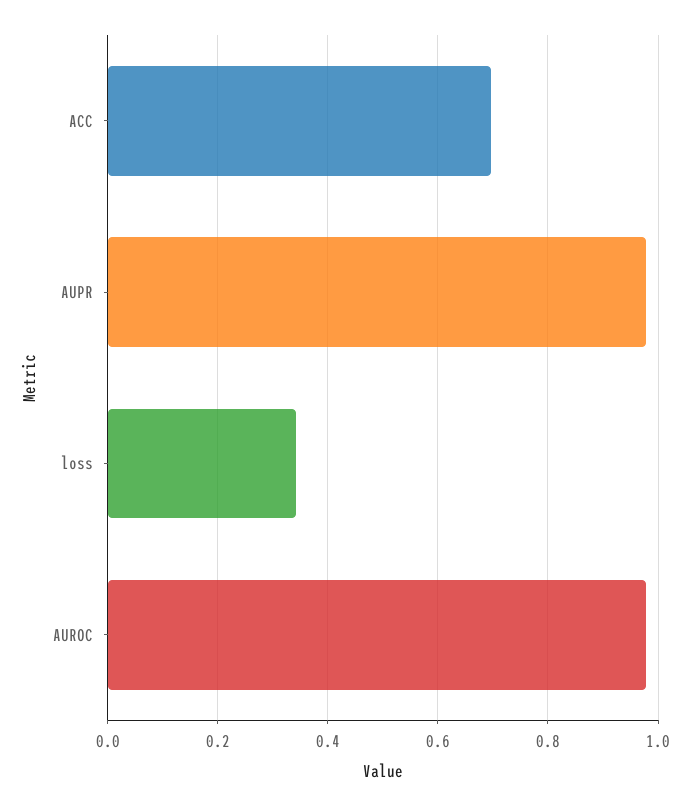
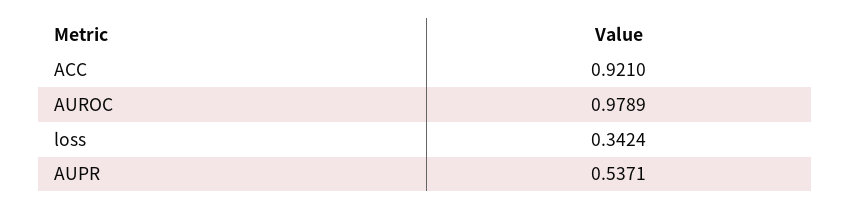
ACC: 0.7 -> 0.921
AUPR: 0.98 -> 0.5371

